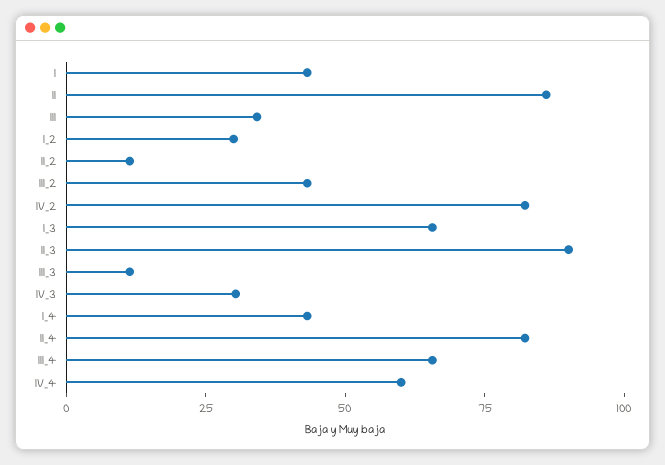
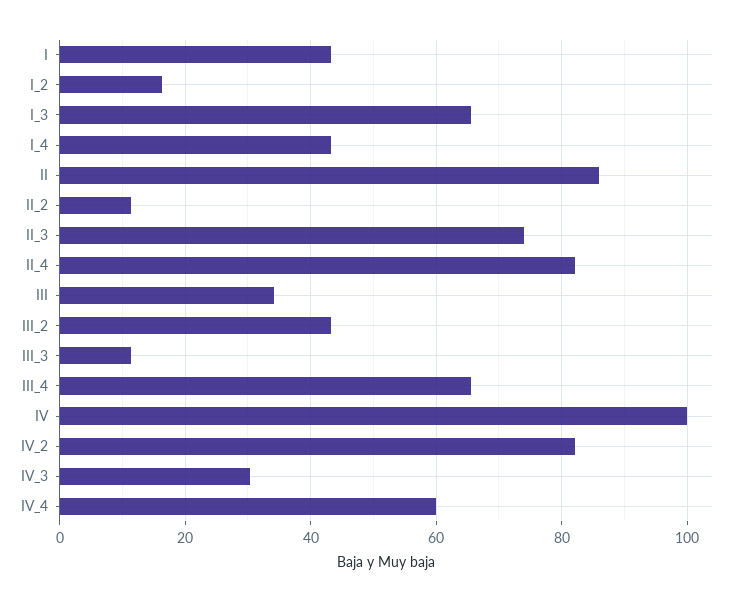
I_2: 30 -> 16
II_3: 90 -> 74
IV: none -> 100

